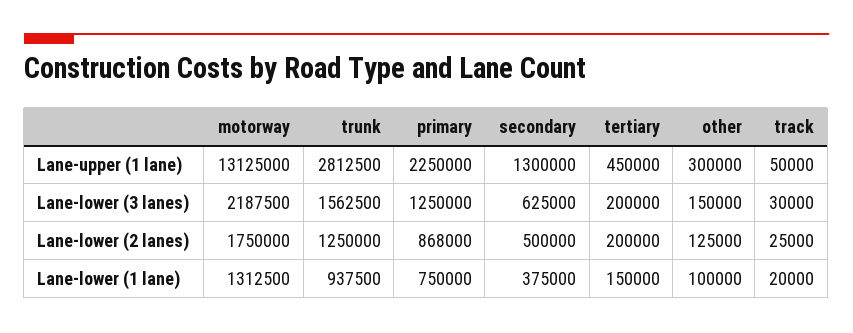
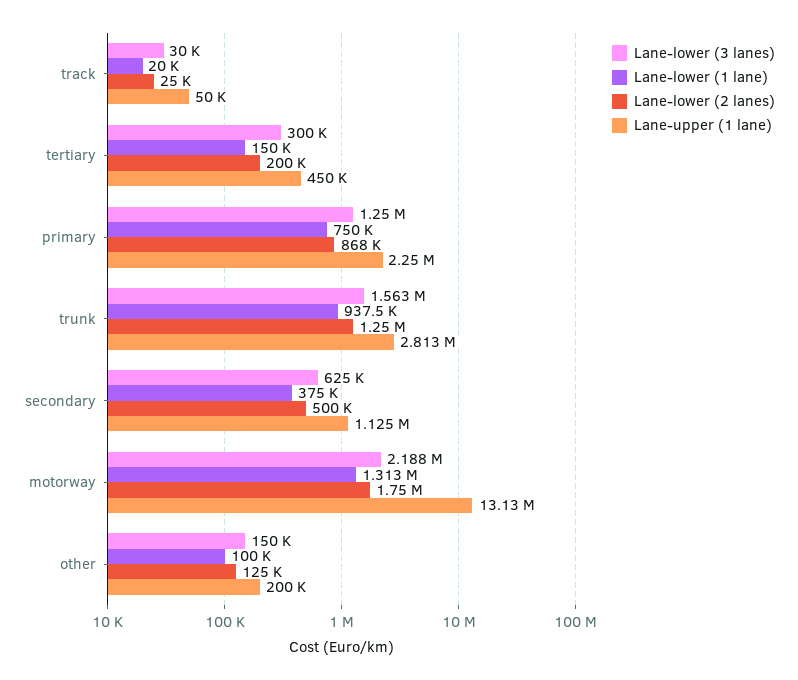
Lane-upper (1 lane), secondary: 1300000 -> 1125000
Lane-upper (1 lane), other: 300000 -> 200000
Lane-lower (3 lanes), tertiary: 200000 -> 300000

